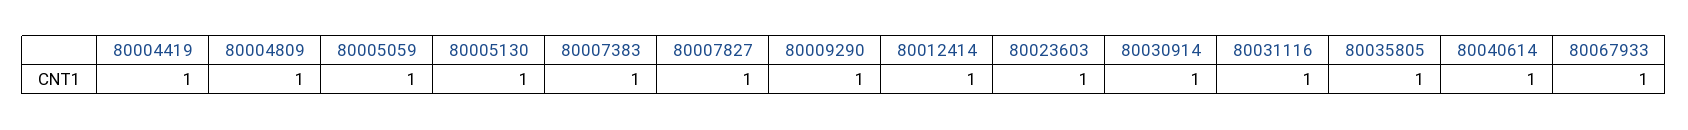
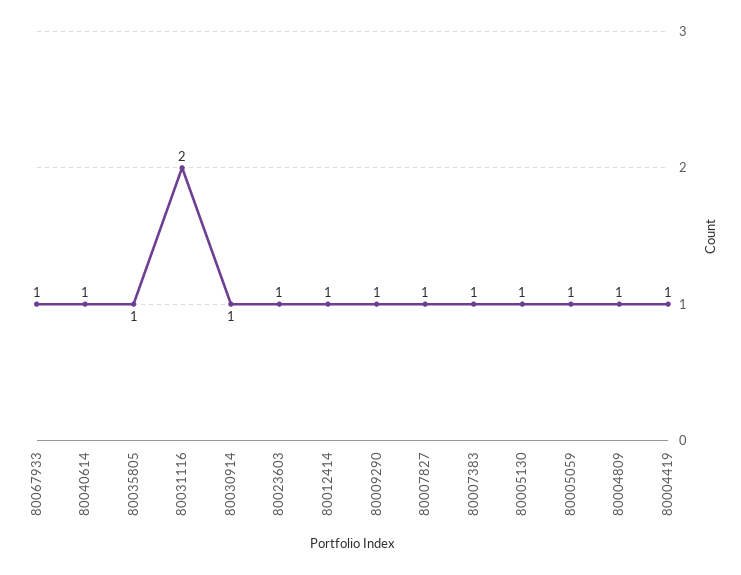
80031116: 1 -> 2

